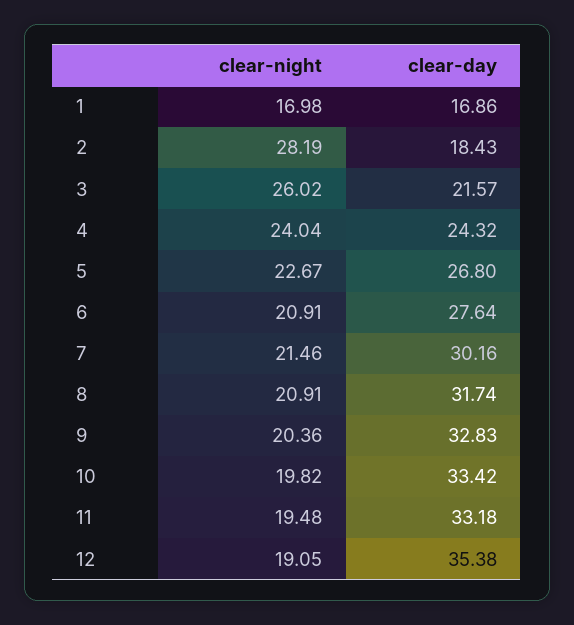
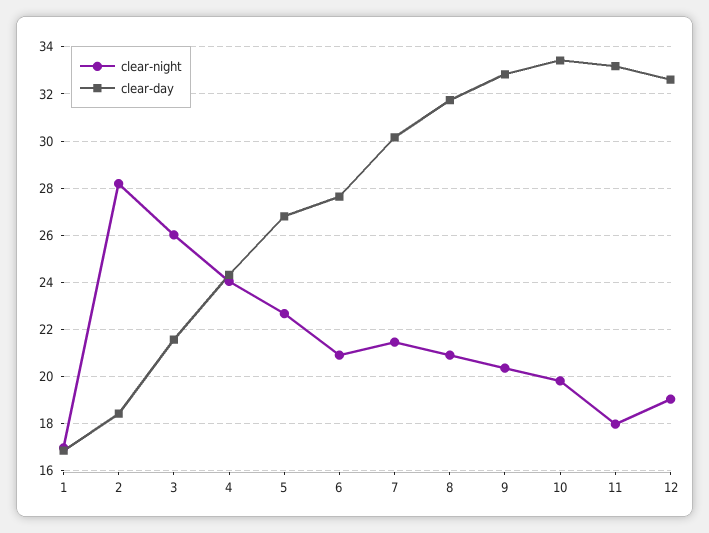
clear-night, 11: 19.48 -> 18
clear-day, 12: 35.38 -> 32.5

